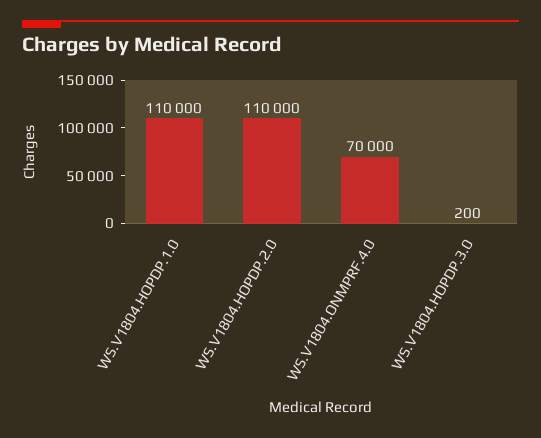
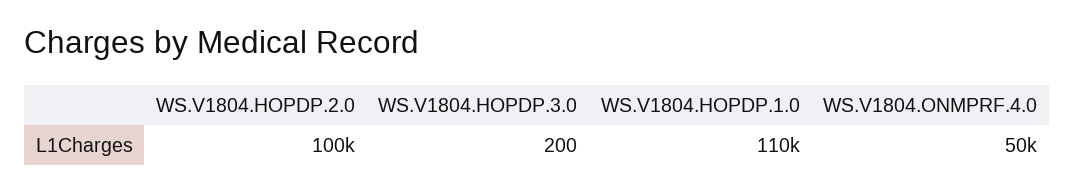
WS.V1804.HOPDP.2.0: 110000 -> 100000
WS.V1804.ONMPRF.4.0: 70000 -> 50000

